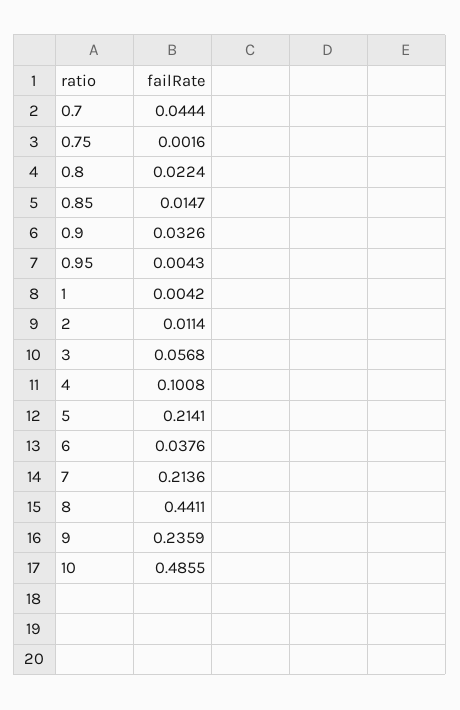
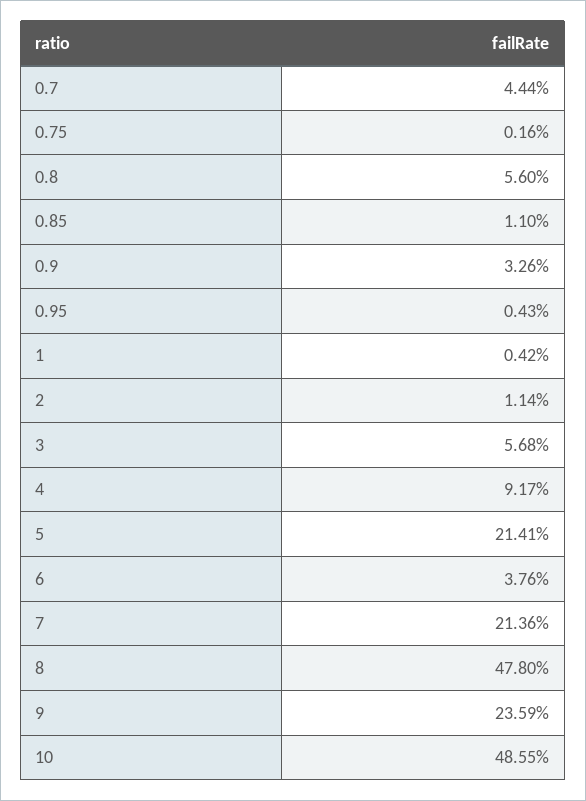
0.8: 0.0224 -> 0.056
0.85: 0.0147 -> 0.011
4: 0.1008 -> 0.0917
8: 0.4411 -> 0.478

